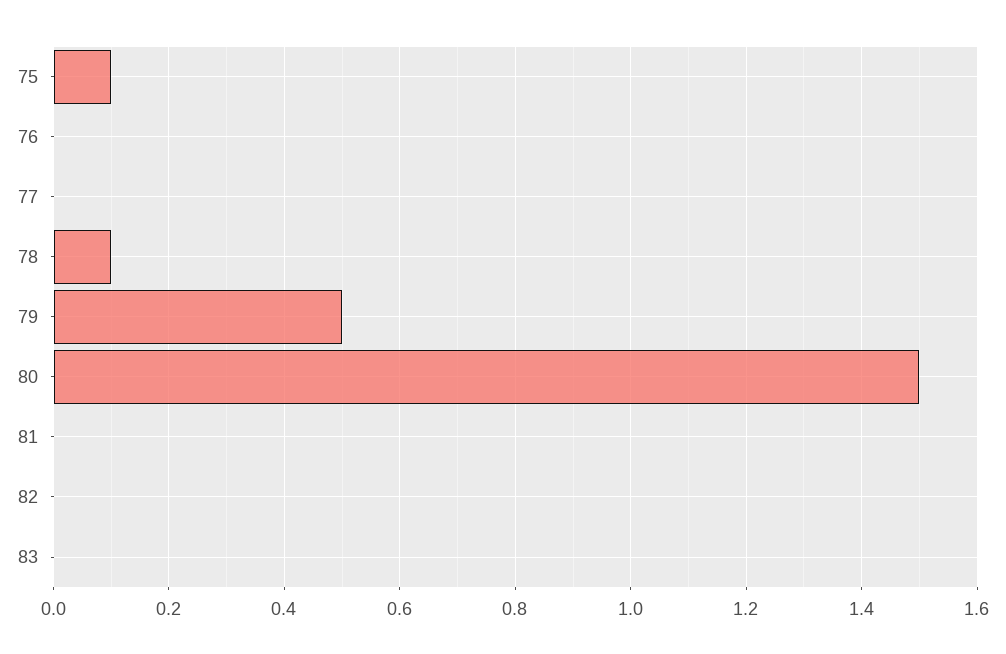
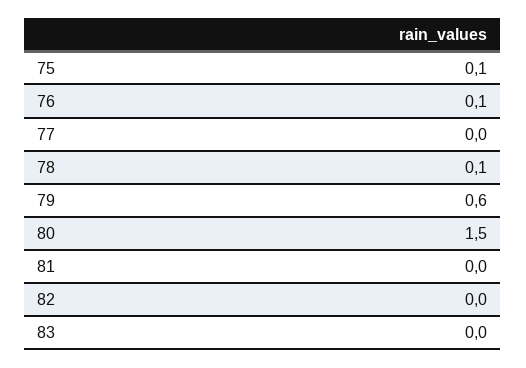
76: 0 -> 0.1
79: 0.5 -> 0.6

